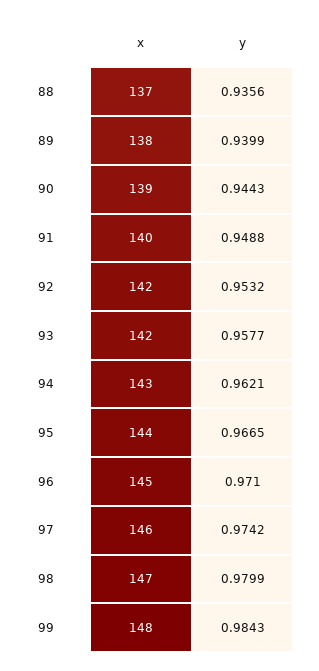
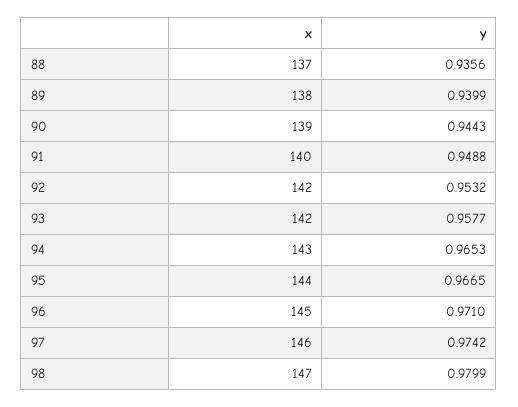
y, 94: 0.9621 -> 0.9653
x, 99: 148 -> none
y, 99: 0.9843 -> none

